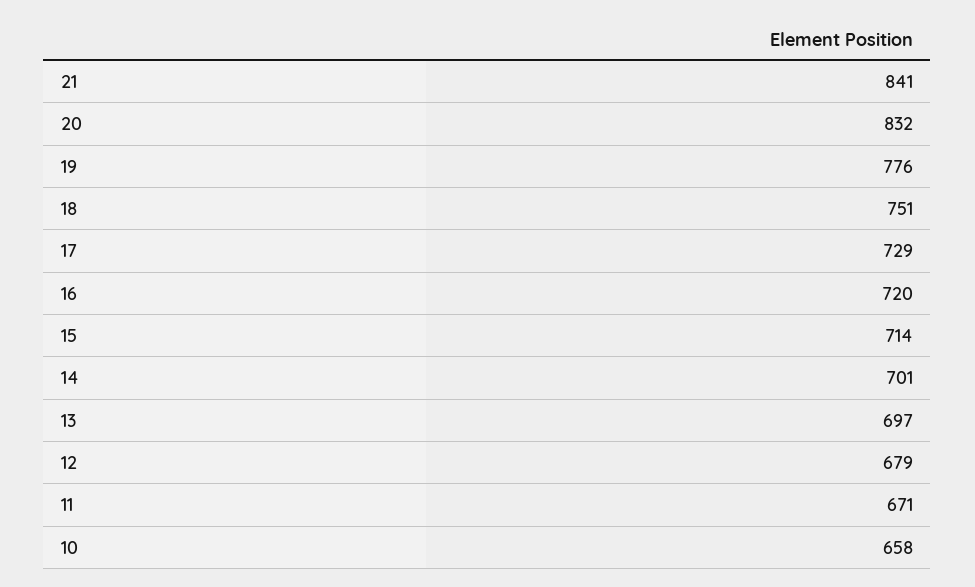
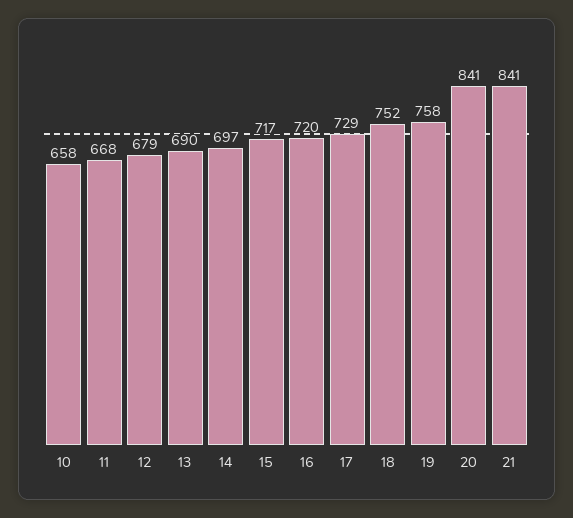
20: 832 -> 841
19: 776 -> 758
18: 751 -> 752
15: 714 -> 717
14: 701 -> 697
13: 697 -> 690
11: 671 -> 668

